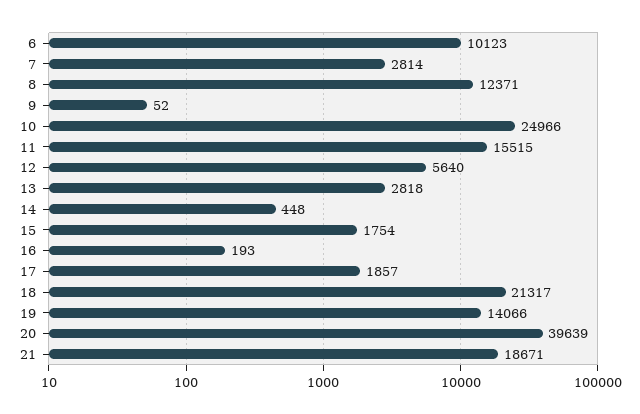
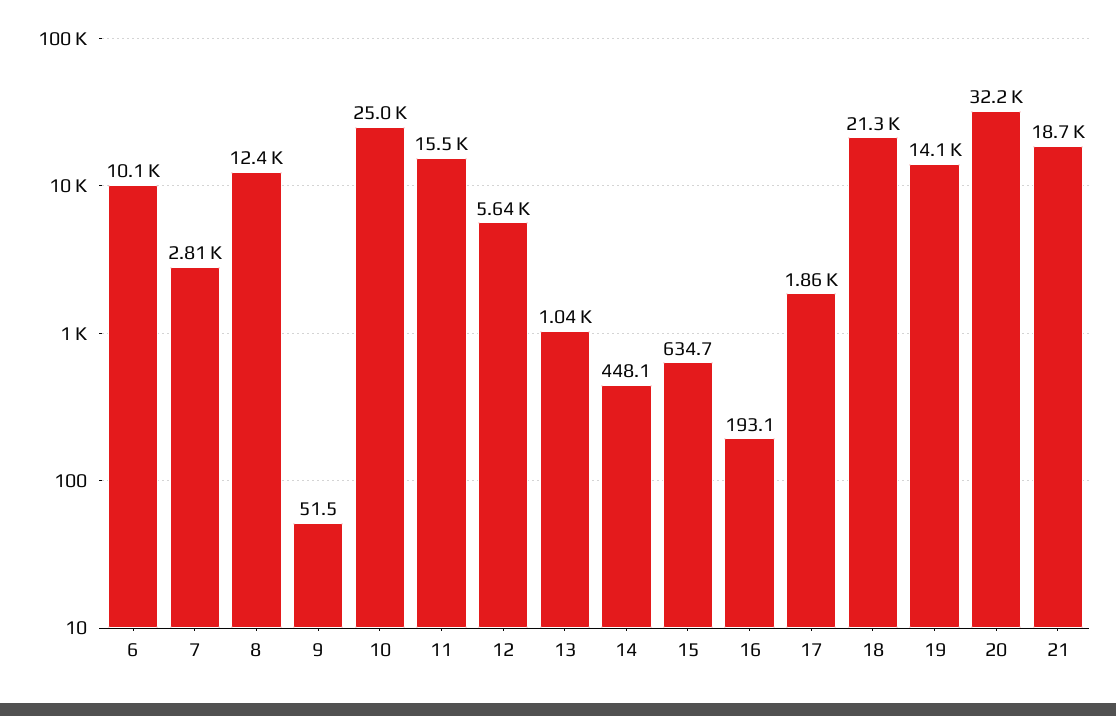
13: 2818 -> 1040
15: 1754 -> 634.7
20: 39639 -> 32200

